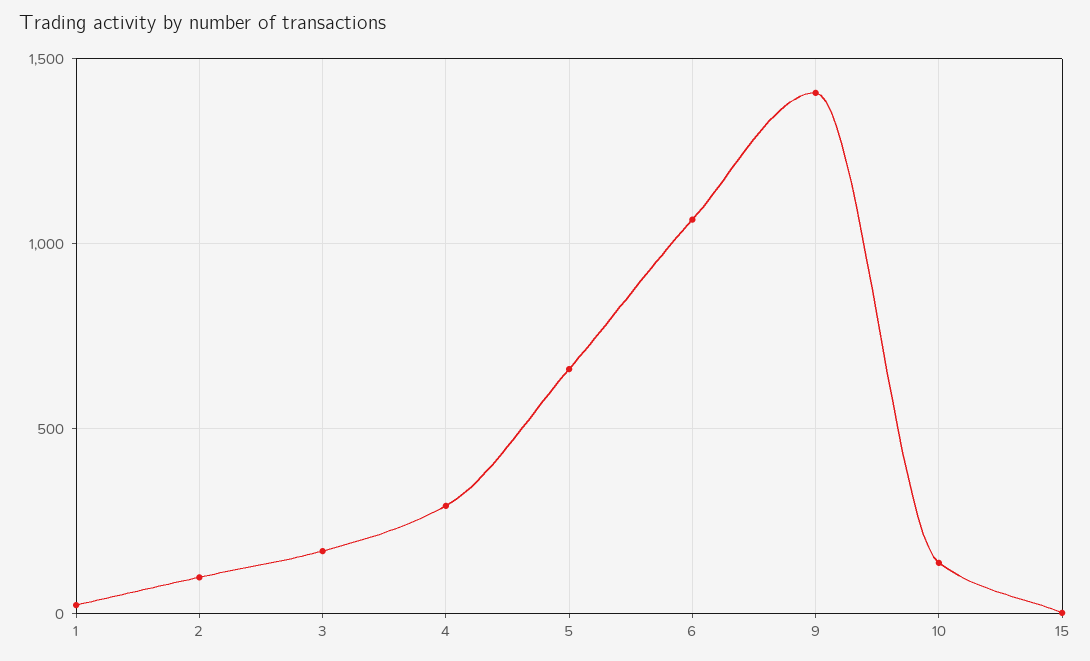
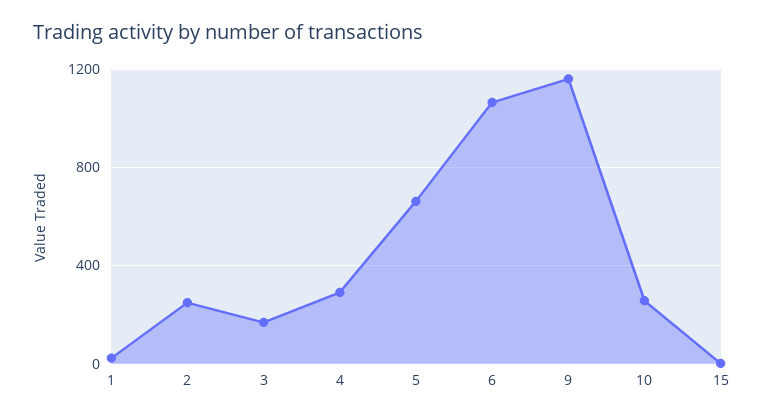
2: 100 -> 250
9: 1400 -> 1150
10: 150 -> 250

